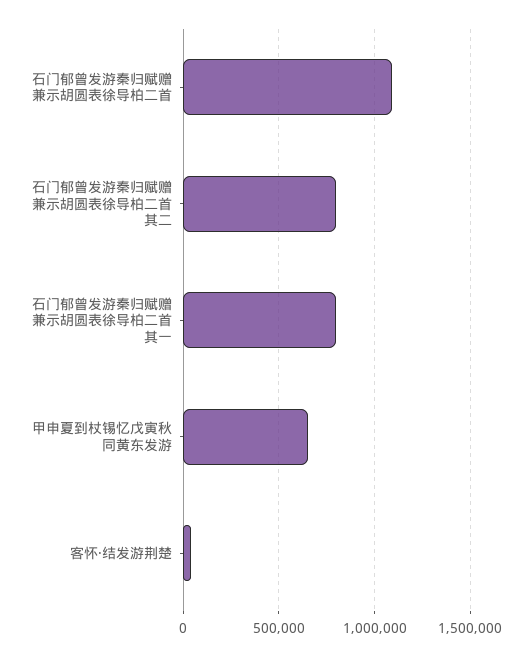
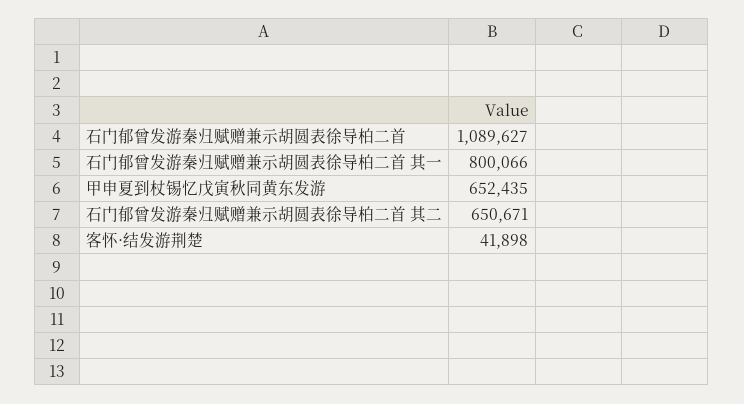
石门郁曾发游秦归赋赠兼示胡圆表徐导柏二首 其二: 800000 -> 650671

